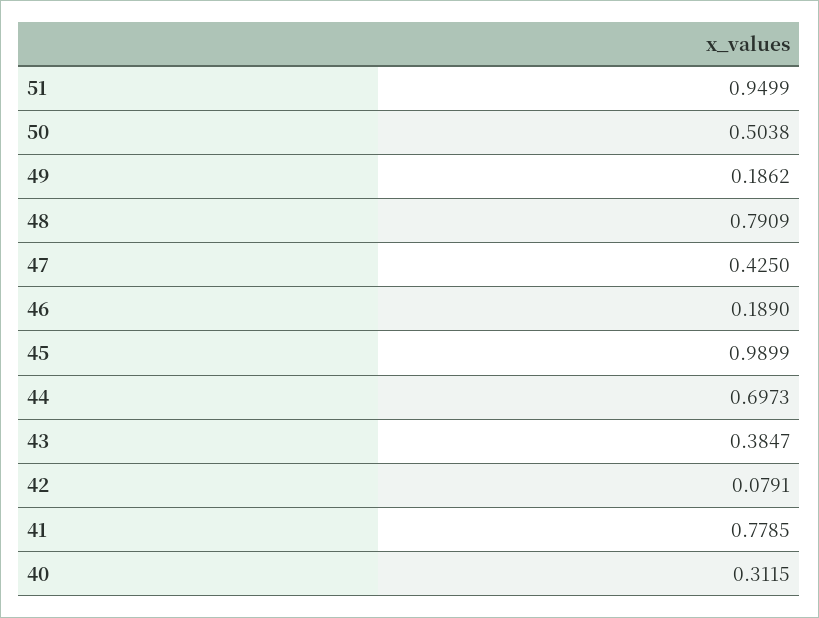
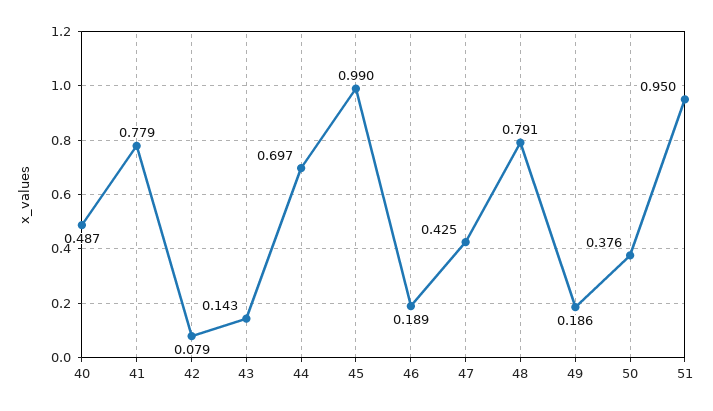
50: 0.5038 -> 0.376
43: 0.3847 -> 0.143
40: 0.3115 -> 0.487

